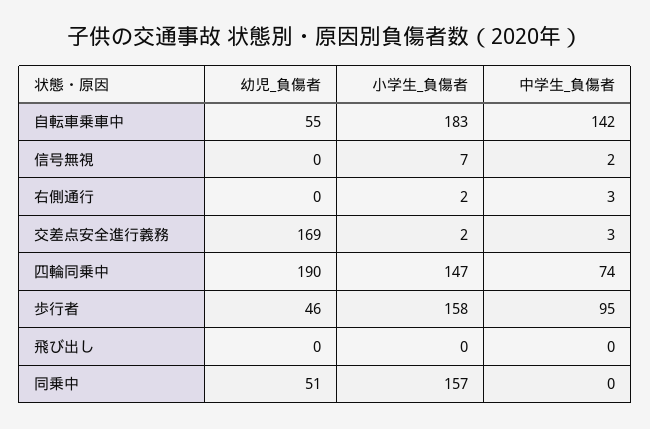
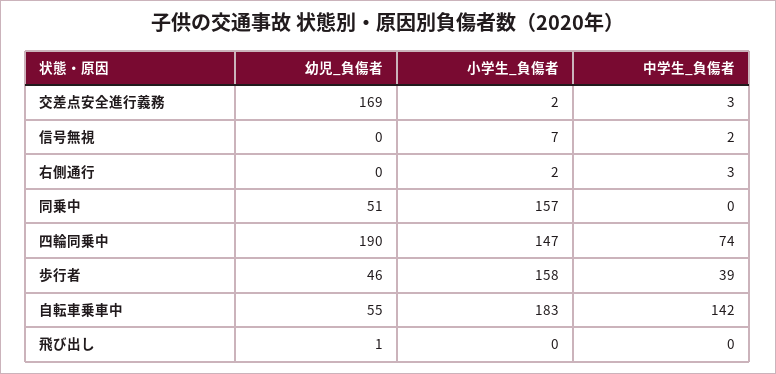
中学生_負傷者, 歩行者: 95 -> 39
幼児_負傷者, 飛び出し: 0 -> 1

